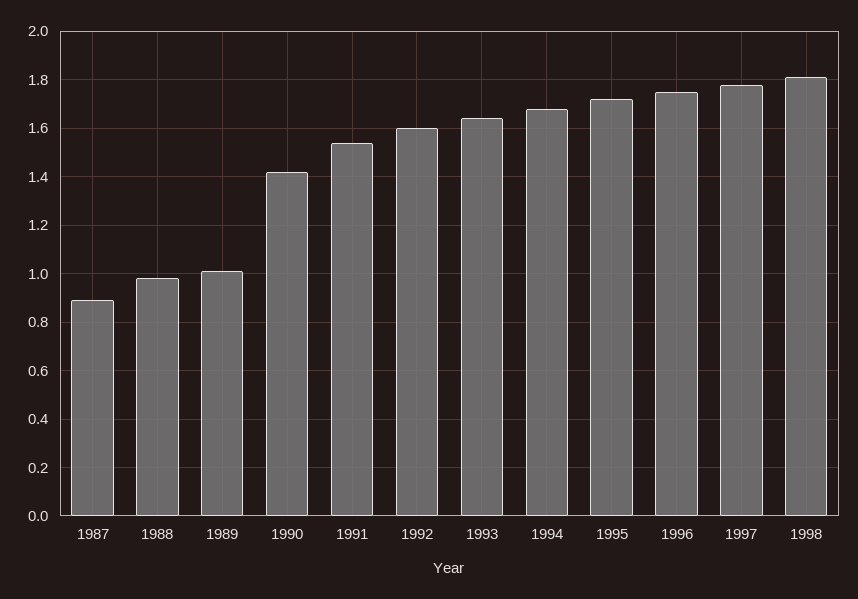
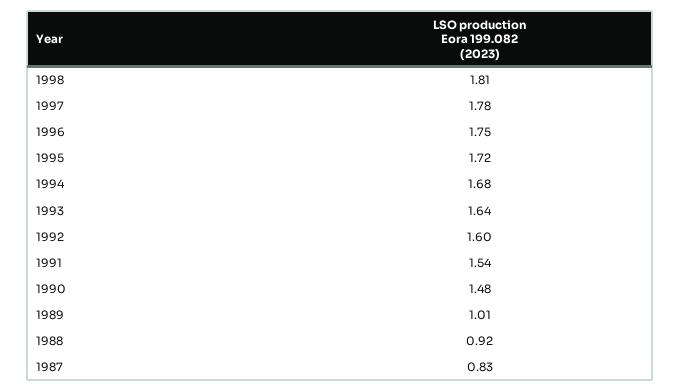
1987: 0.9 -> 0.83
1988: 0.975 -> 0.92
1990: 1.425 -> 1.48

